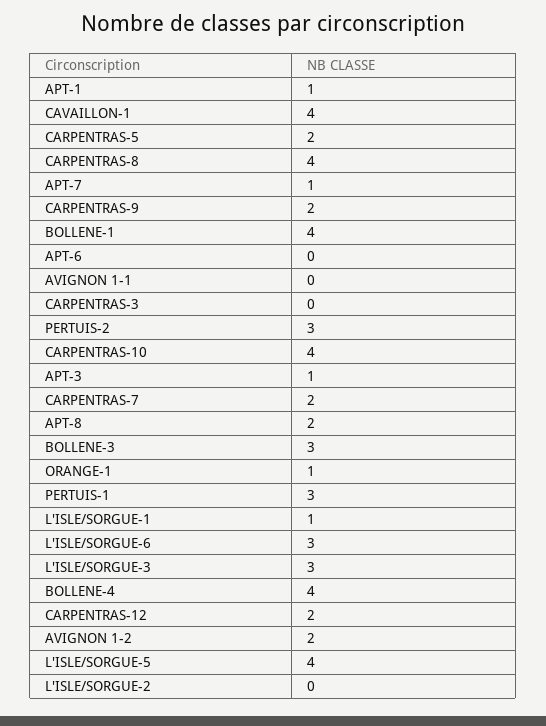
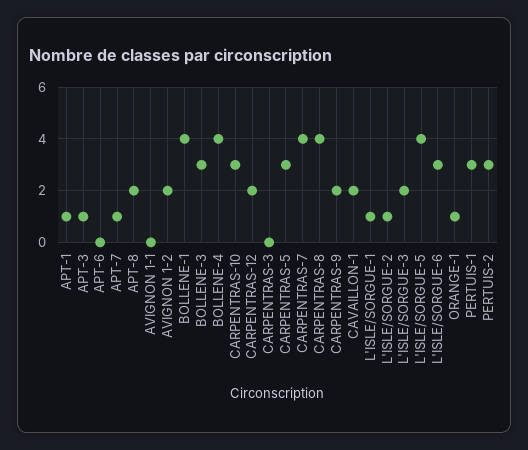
CAVAILLON-1: 4 -> 2
CARPENTRAS-5: 2 -> 3
CARPENTRAS-10: 4 -> 3
CARPENTRAS-7: 2 -> 4
L'ISLE/SORGUE-3: 3 -> 2
L'ISLE/SORGUE-2: 0 -> 1

